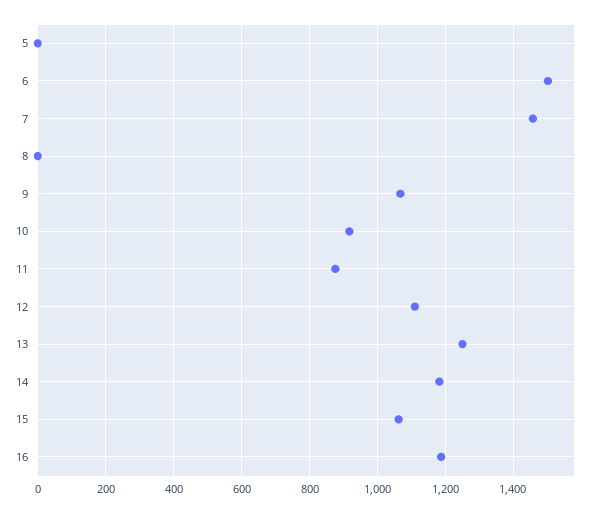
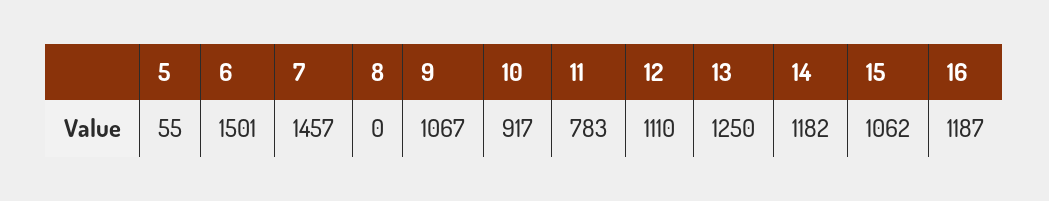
5: 0 -> 55
11: 880 -> 783

